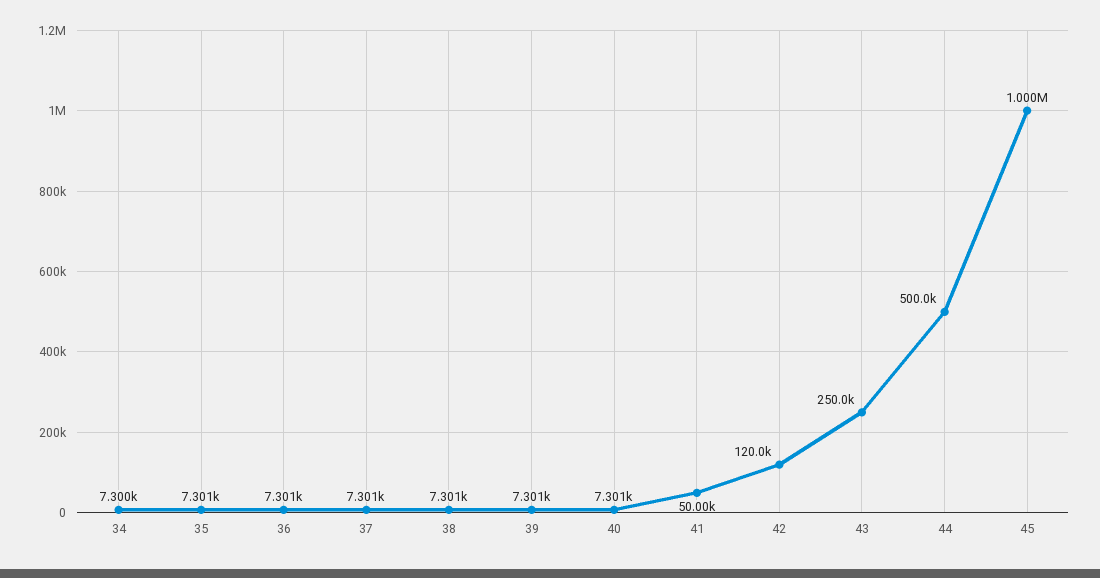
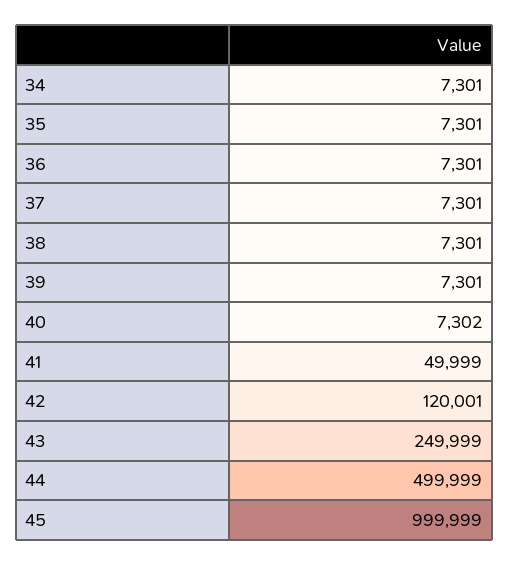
34: 7300 -> 7301
40: 7301 -> 7302
41: 50000 -> 49999
42: 120000 -> 120001
43: 250000 -> 249999
44: 500000 -> 499999
45: 1000000 -> 999999

